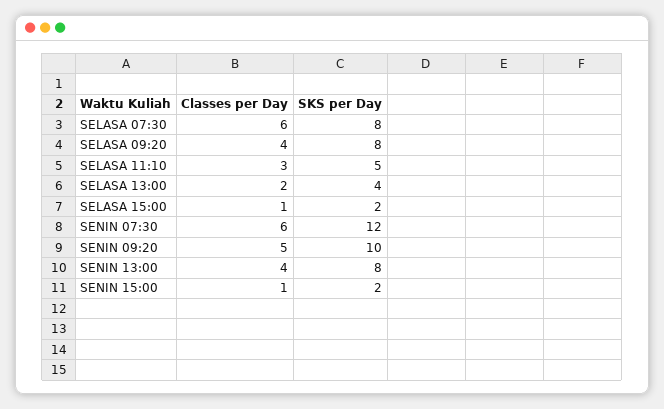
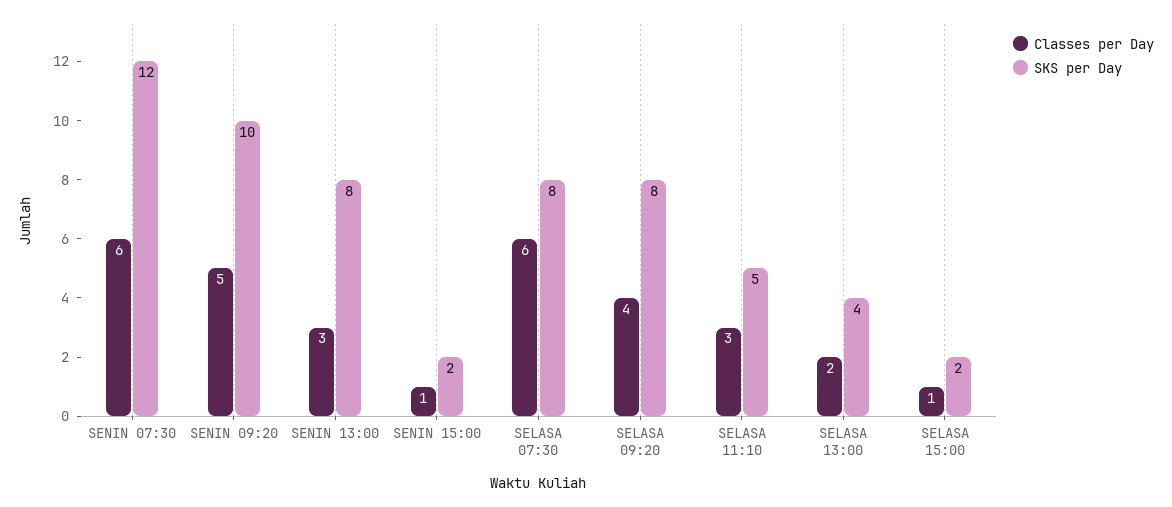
Classes per Day, SENIN 13:00: 4 -> 3

